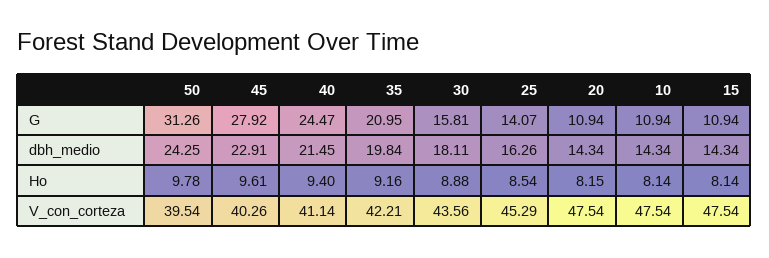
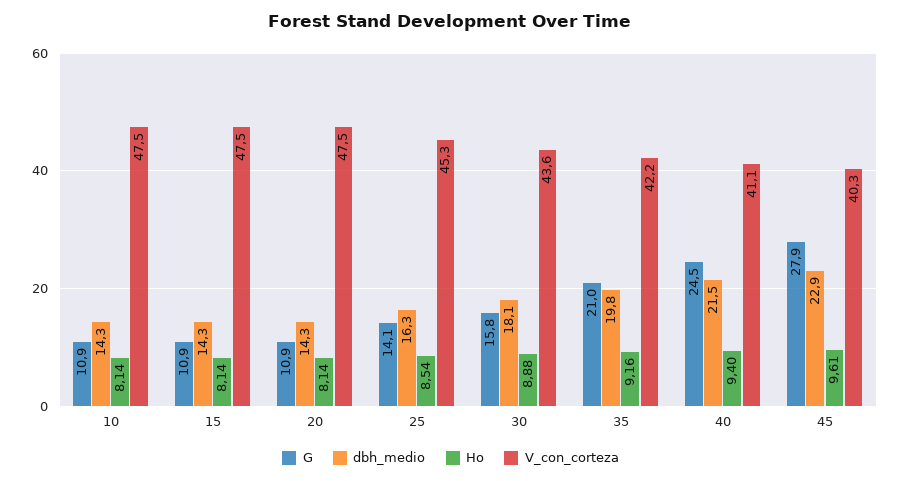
G, 50: 31.26 -> none
dbh_medio, 50: 24.25 -> none
Ho, 50: 9.78 -> none
Ho, 20: 8.15 -> 8.14
V_con_corteza, 50: 39.54 -> none

